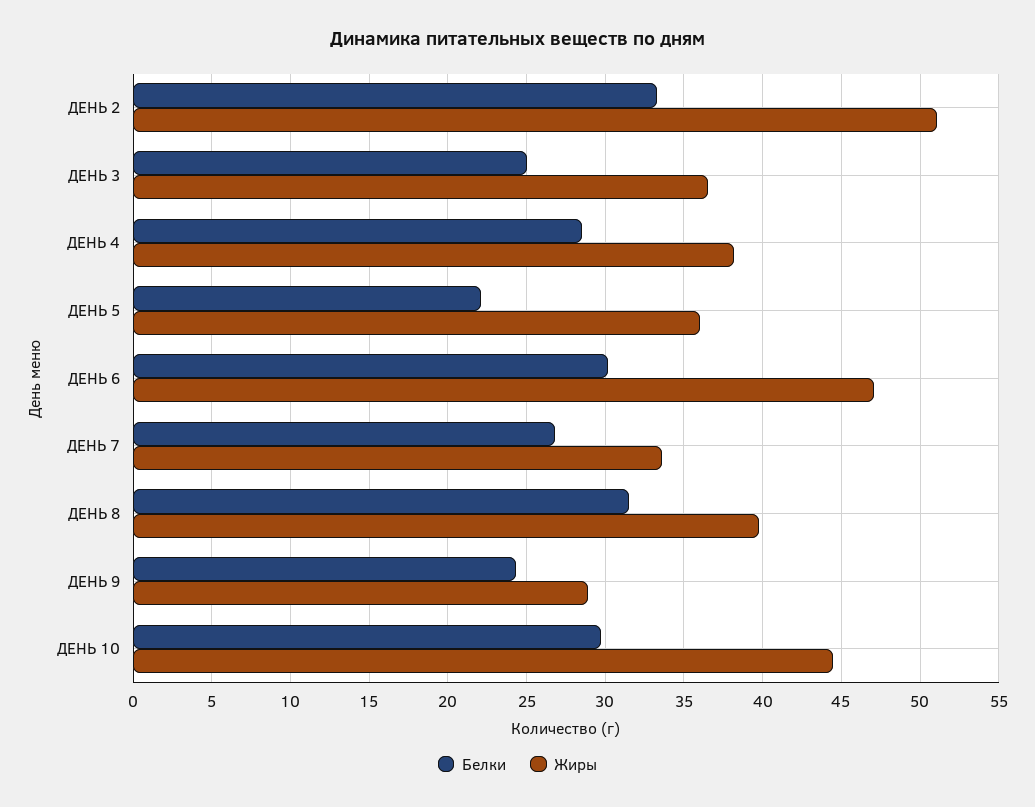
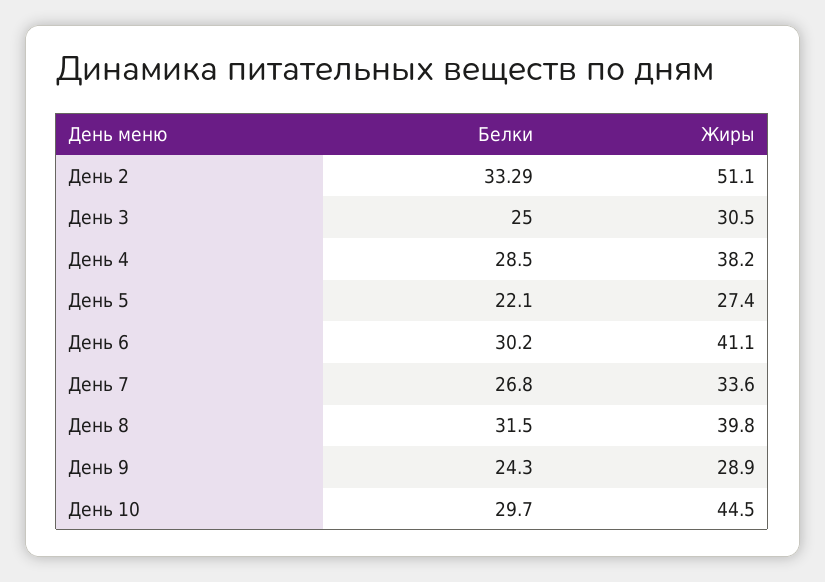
Жиры, ДЕНЬ 3: 36.5 -> 30.5
Жиры, ДЕНЬ 5: 36 -> 27.4
Жиры, ДЕНЬ 6: 47 -> 41.1

